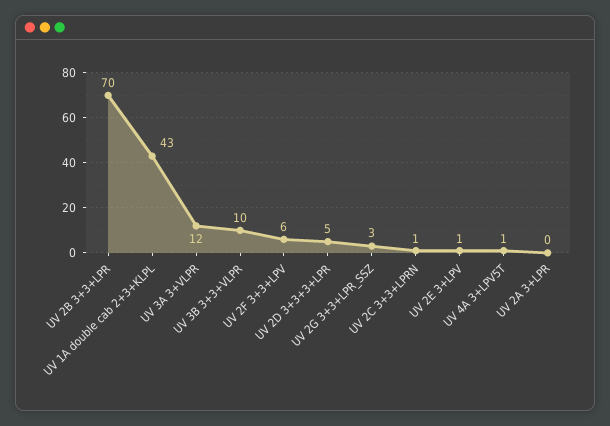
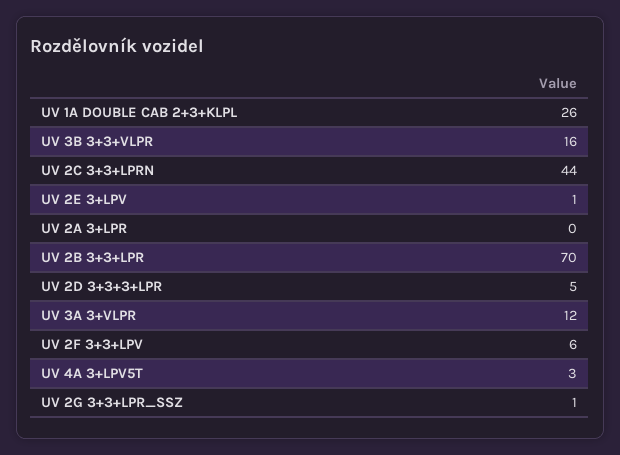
UV 1A double cab 2+3+KLPL: 43 -> 26
UV 3B 3+3+VLPR: 10 -> 16
UV 2G 3+3+LPR_SSZ: 3 -> 1
UV 2C 3+3+LPRN: 1 -> 44
UV 4A 3+LPV5T: 1 -> 3

